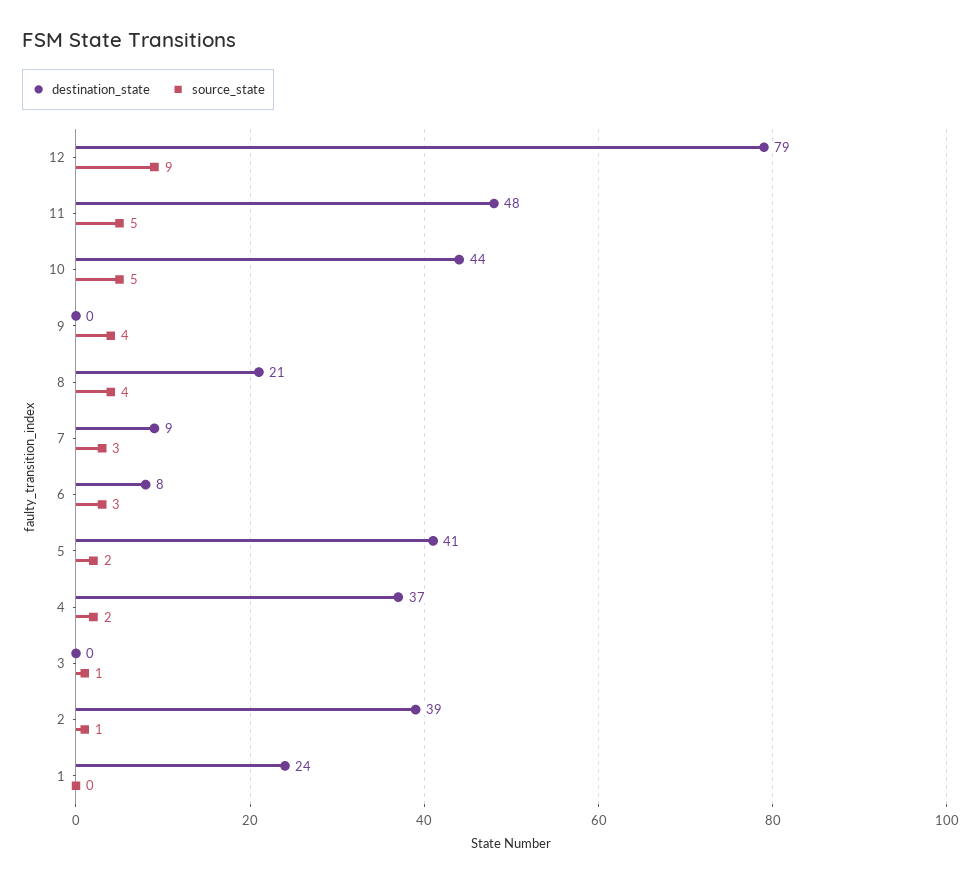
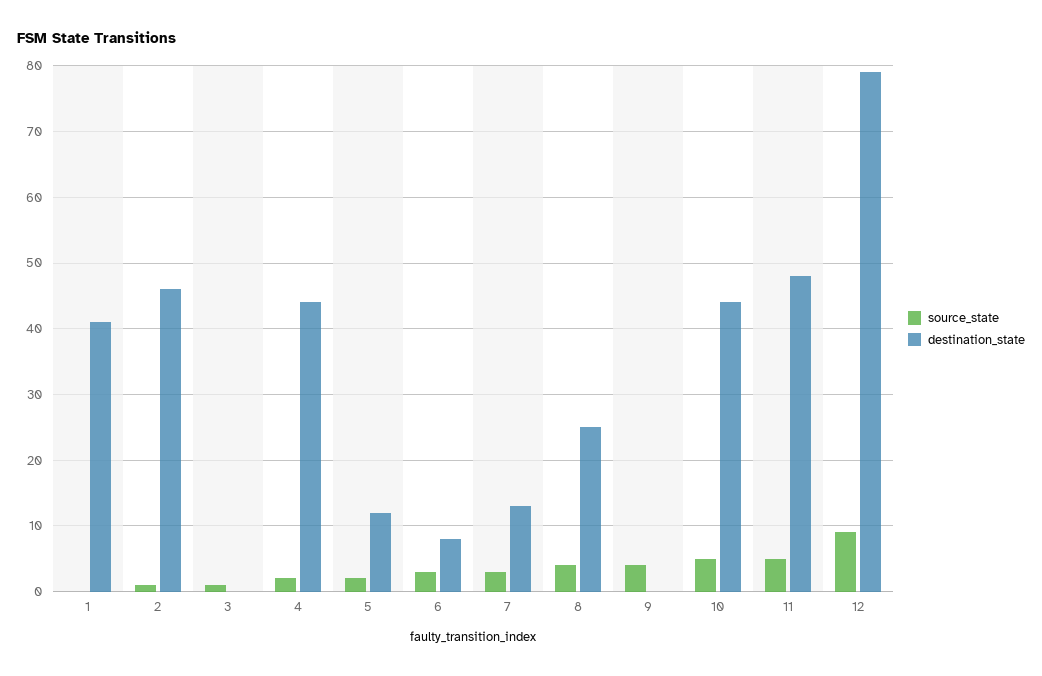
destination_state, 8: 21 -> 25
destination_state, 7: 9 -> 13
destination_state, 5: 41 -> 12
destination_state, 4: 37 -> 44
destination_state, 2: 39 -> 46
destination_state, 1: 24 -> 41

